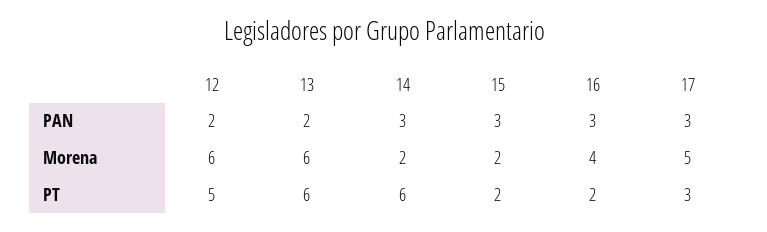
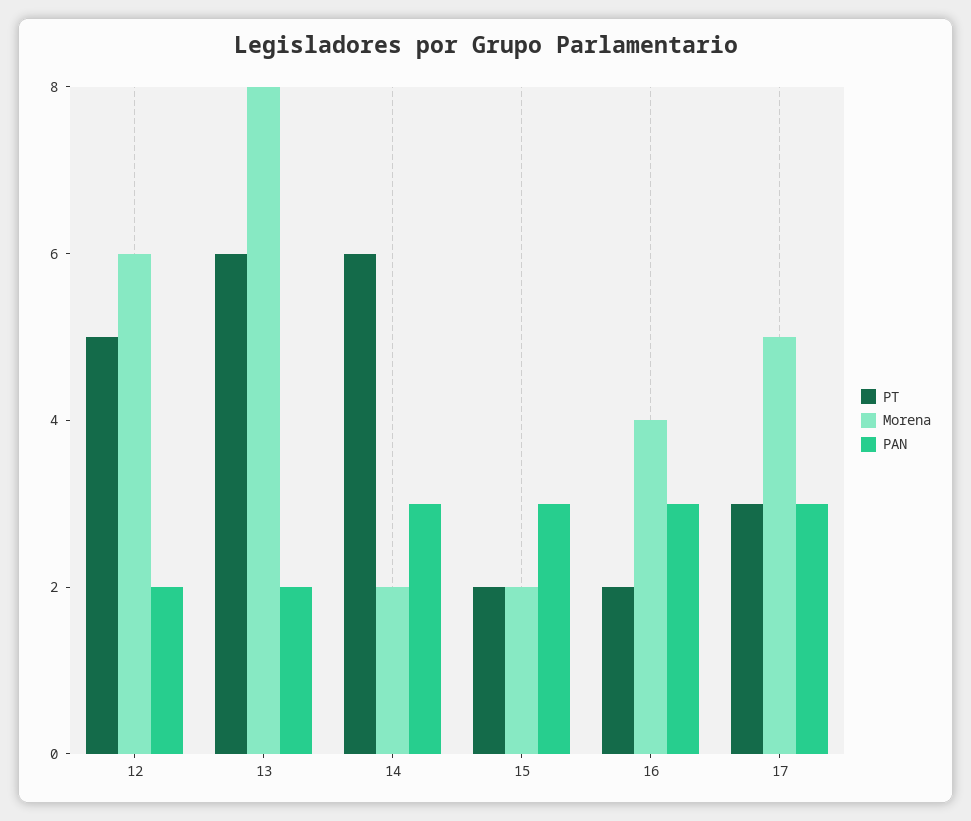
Morena, 13: 6 -> 8

